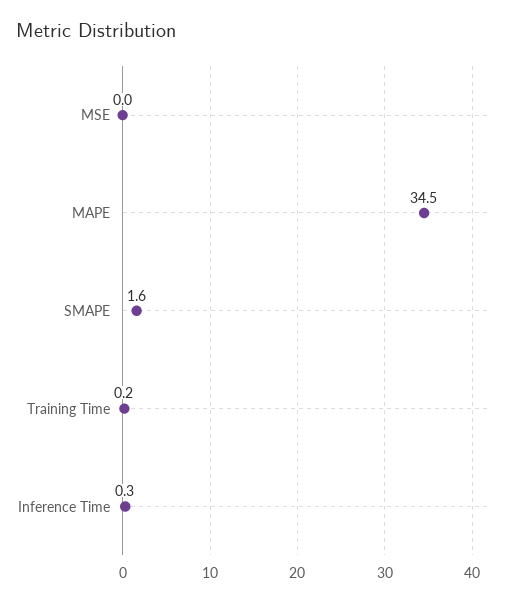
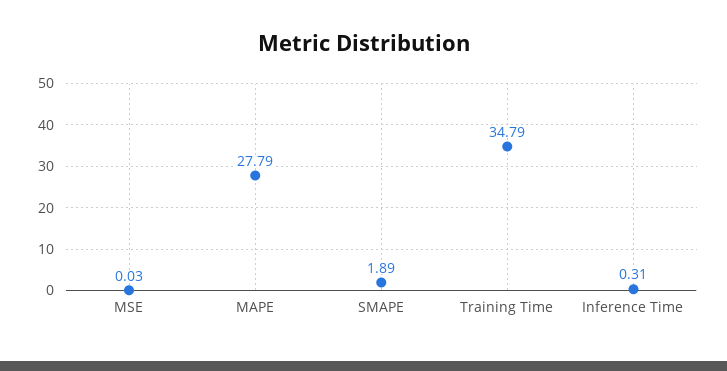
MAPE: 34.5 -> 27.79
SMAPE: 1.6 -> 1.89
Training Time: 0.2 -> 34.79

